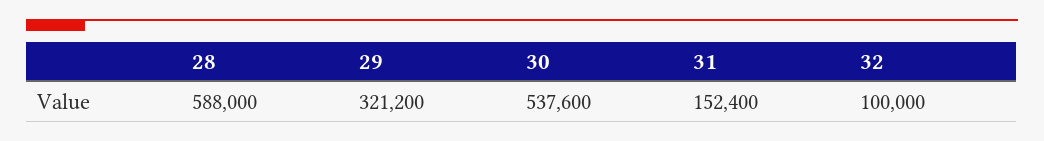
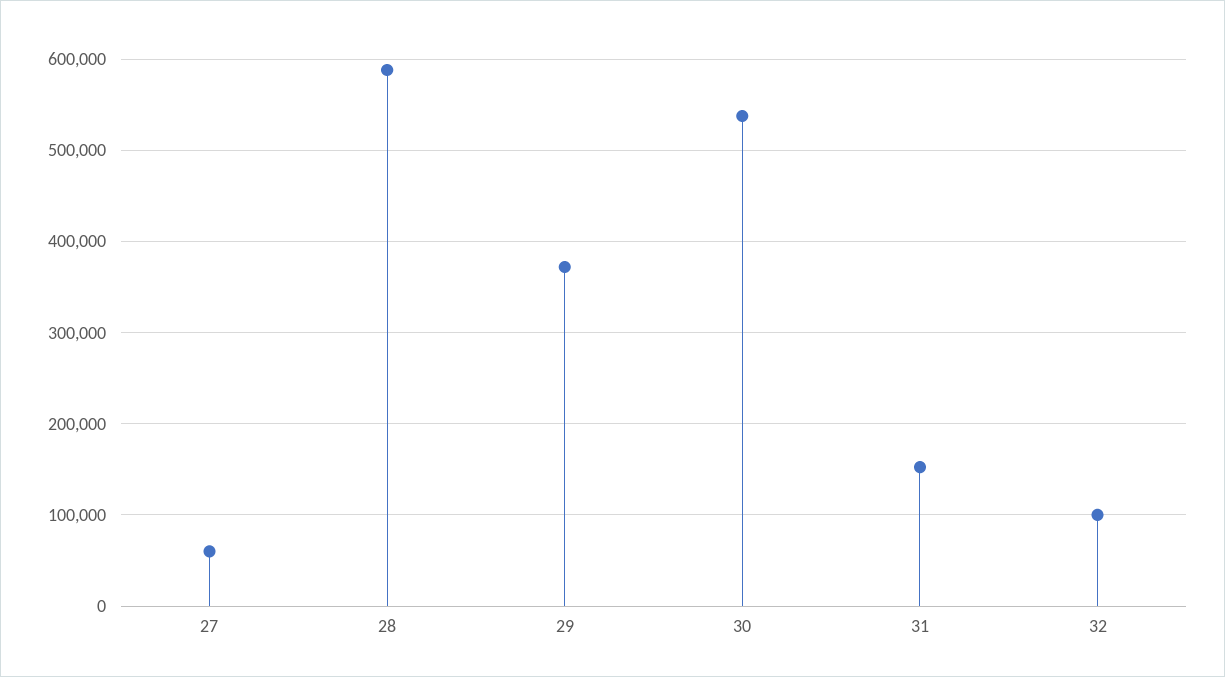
29: 321200 -> 370000
27: none -> 60000

